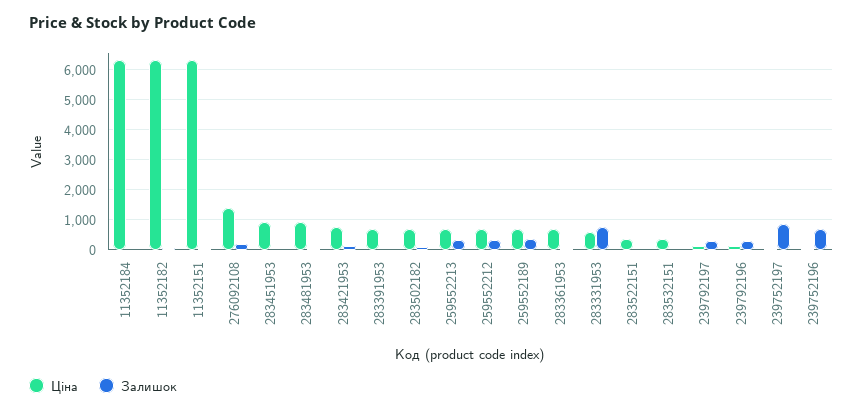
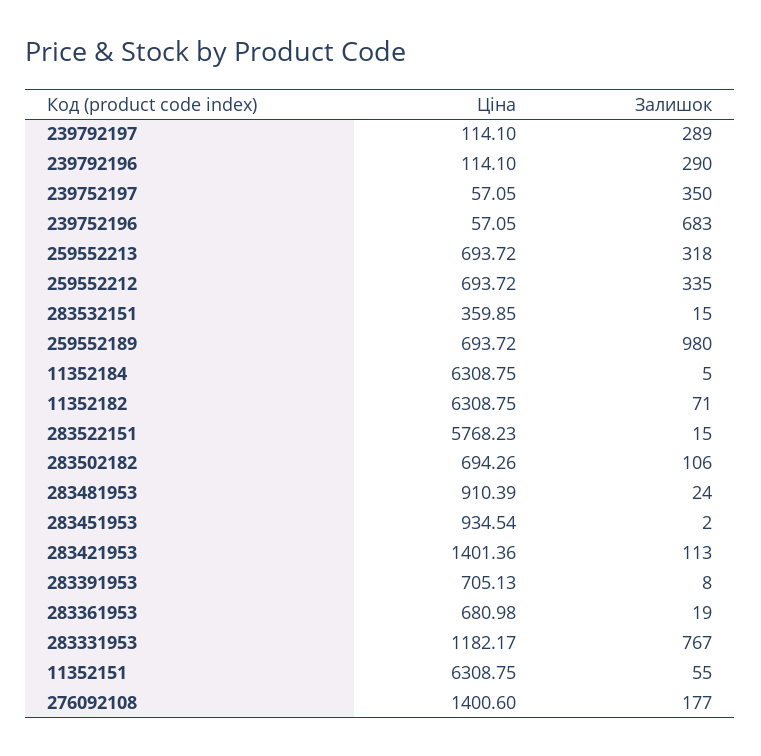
Ціна, 283421953: 800 -> 1401.36
Залишок, 259552189: 400 -> 980
Ціна, 283331953: 600 -> 1182.17
Ціна, 283522151: 400 -> 5768.23
Залишок, 239752197: 800 -> 350

